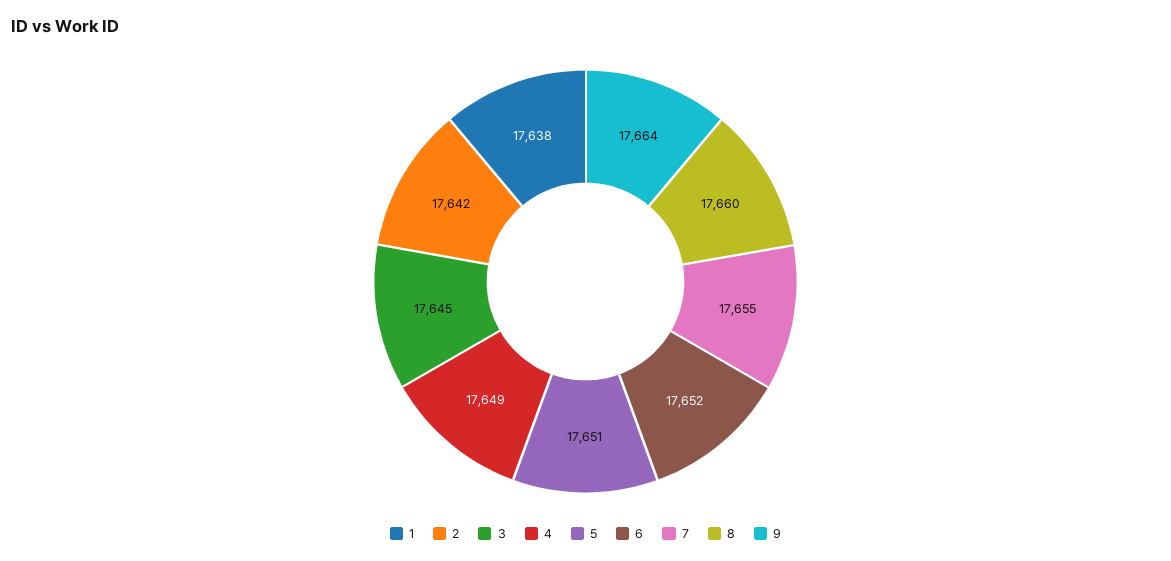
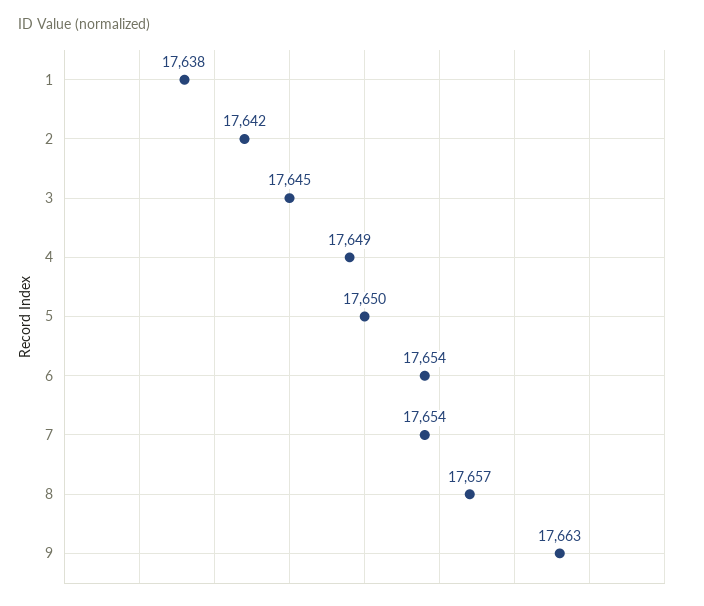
5: 17651 -> 17650
6: 17652 -> 17654
7: 17655 -> 17654
8: 17660 -> 17657
9: 17664 -> 17663

